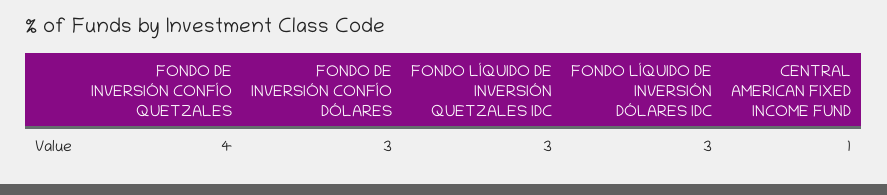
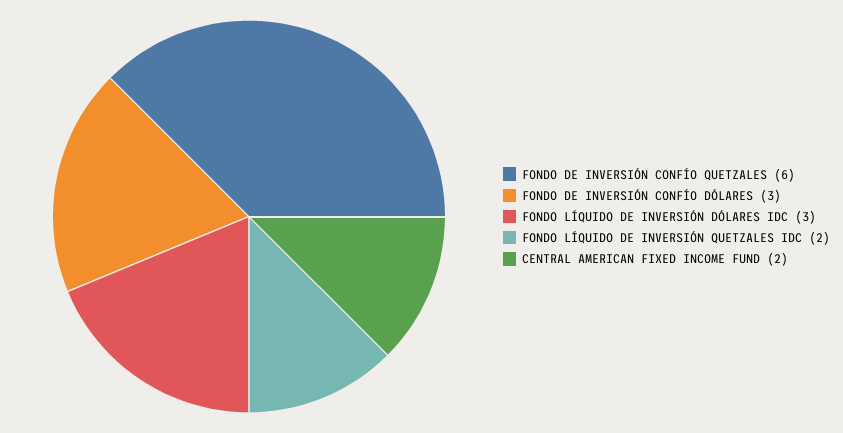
FONDO DE INVERSIÓN CONFÍO QUETZALES: 4 -> 6
FONDO LÍQUIDO DE INVERSIÓN QUETZALES IDC: 3 -> 2
CENTRAL AMERICAN FIXED INCOME FUND: 1 -> 2

